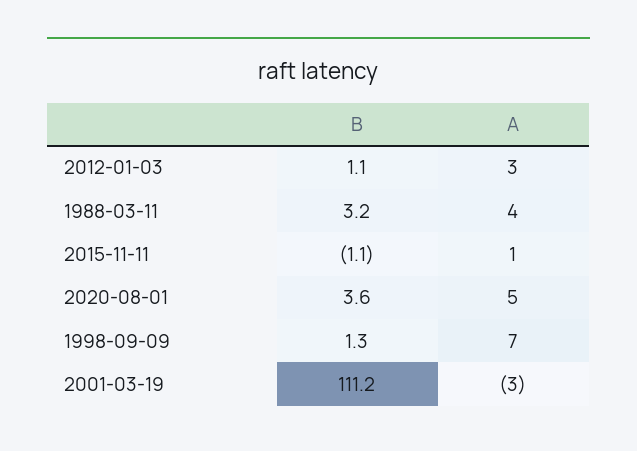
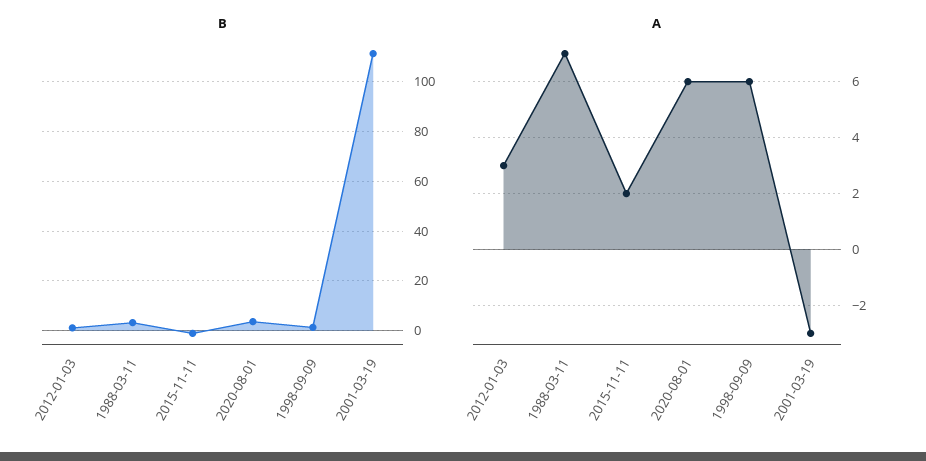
A, 1988-03-11: 4 -> 7
A, 2015-11-11: 1 -> 2
A, 2020-08-01: 5 -> 6
A, 1998-09-09: 7 -> 6

